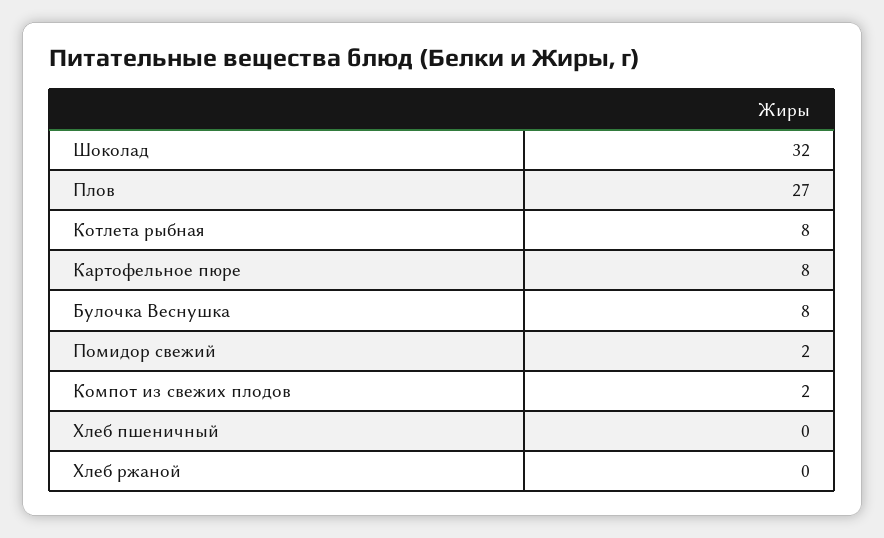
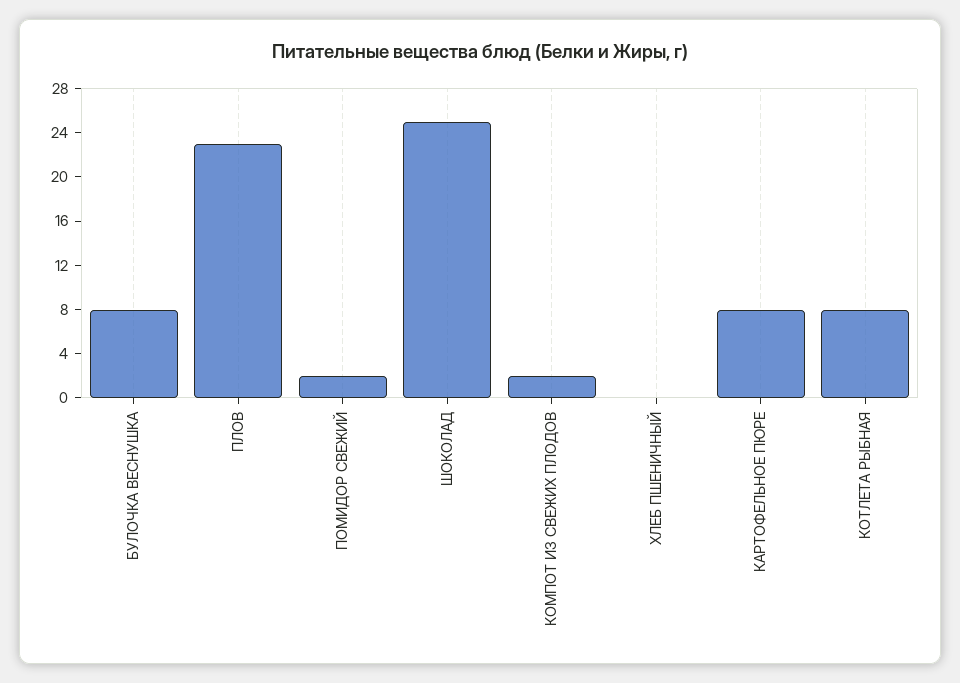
Шоколад: 32 -> 25
Плов: 27 -> 23
Хлеб ржаной: 0 -> none

